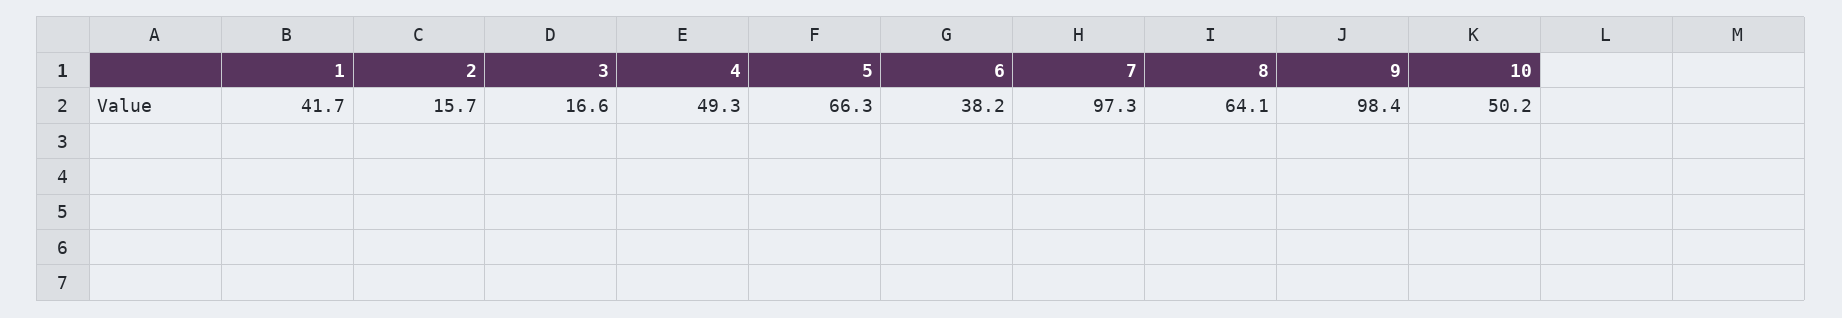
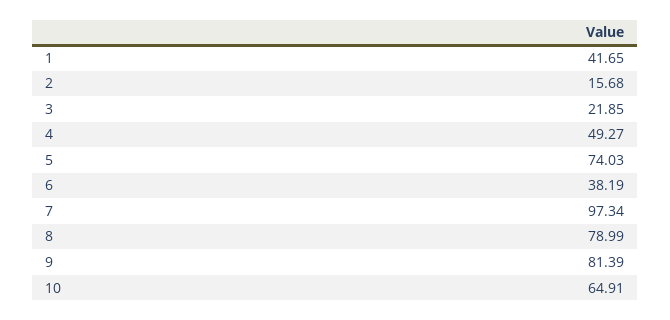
3: 16.6 -> 21.85
5: 66.3 -> 74.03
8: 64.1 -> 78.99
9: 98.4 -> 81.39
10: 50.2 -> 64.91

